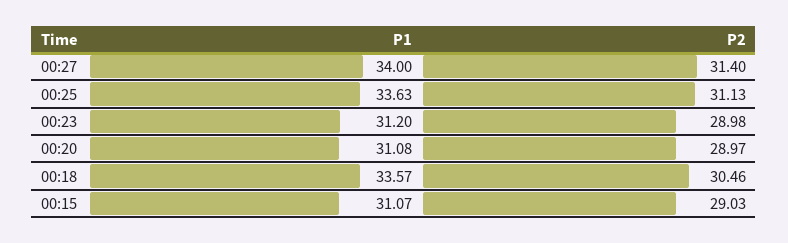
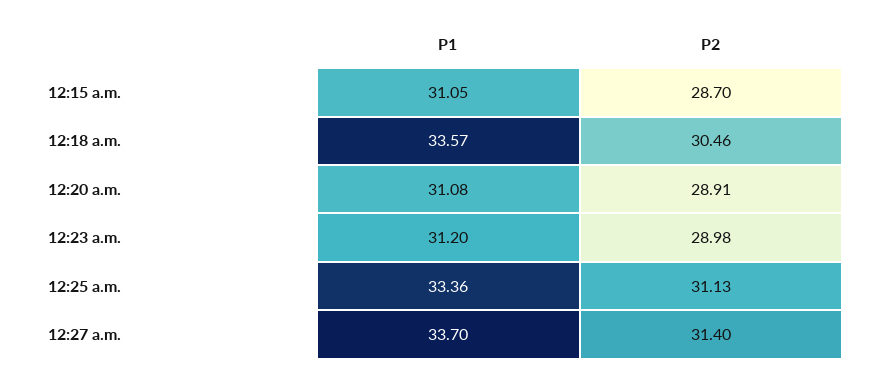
P1, 00:27: 34 -> 33.7
P1, 00:25: 33.63 -> 33.36
P2, 00:20: 28.97 -> 28.91
P1, 00:15: 31.07 -> 31.05
P2, 00:15: 29.03 -> 28.7

